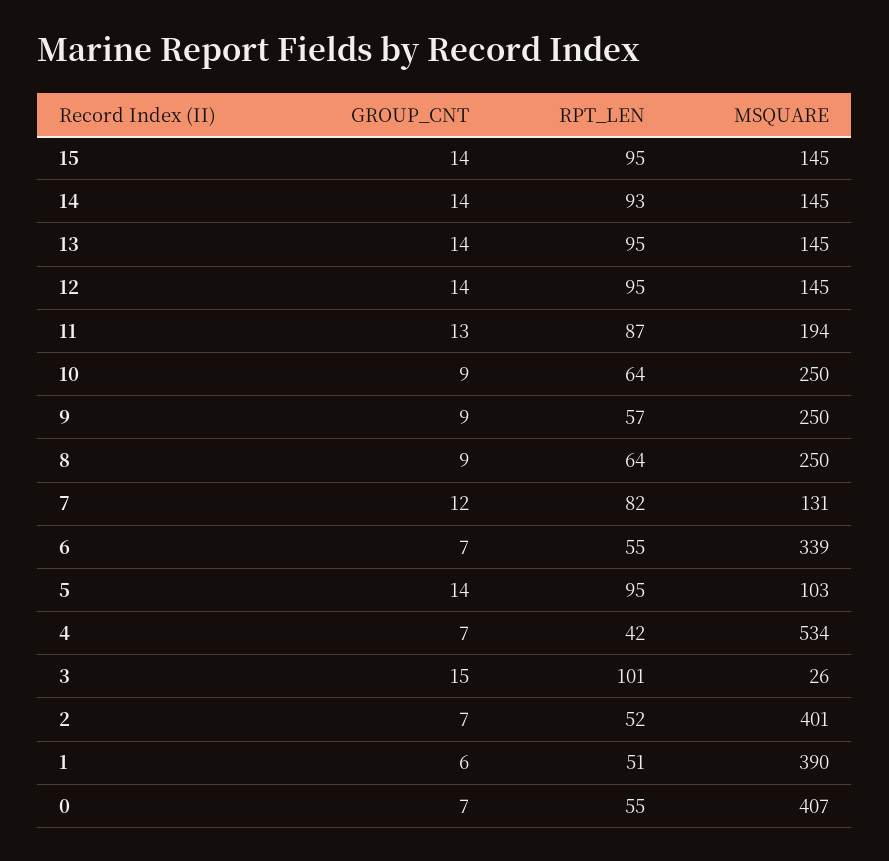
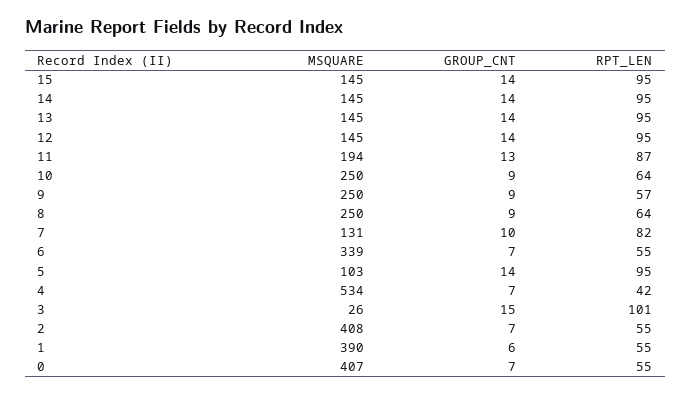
RPT_LEN, 14: 93 -> 95
GROUP_CNT, 7: 12 -> 10
RPT_LEN, 2: 52 -> 55
MSQUARE, 2: 401 -> 408
RPT_LEN, 1: 51 -> 55

